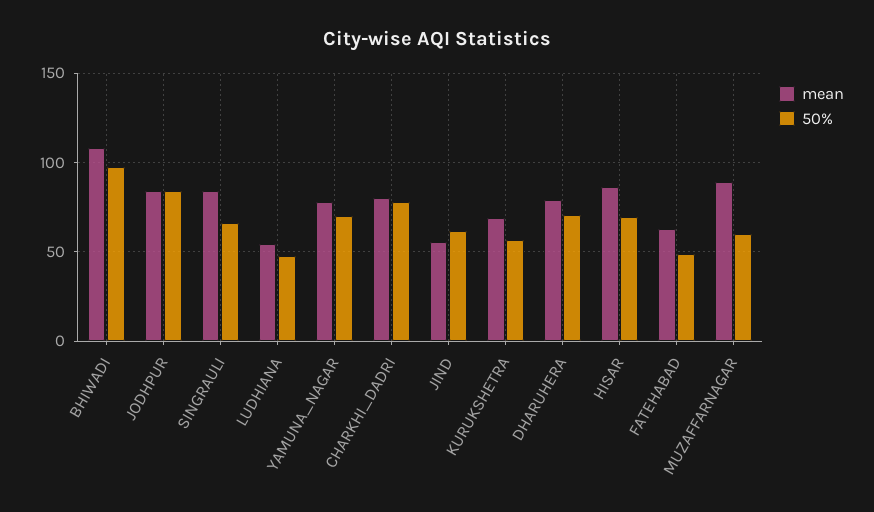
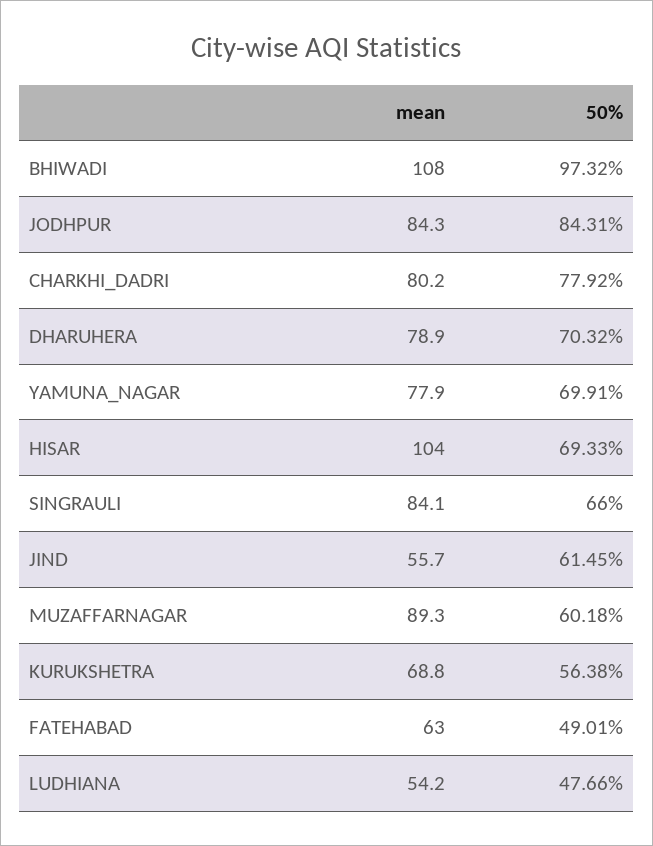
mean, HISAR: 85 -> 104

